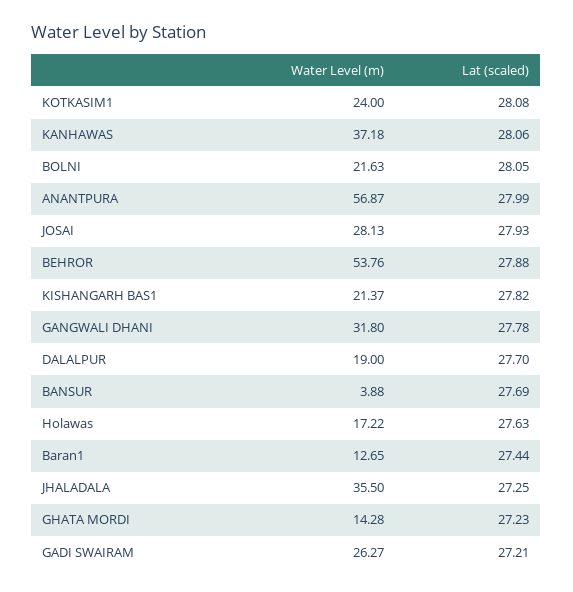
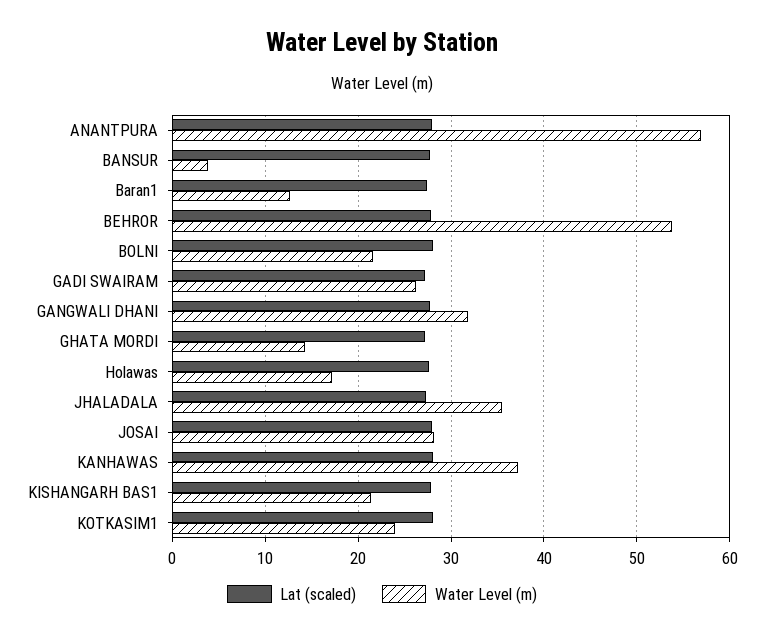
Water Level (m), DALALPUR: 19 -> none
Lat (scaled), DALALPUR: 27.7 -> none

